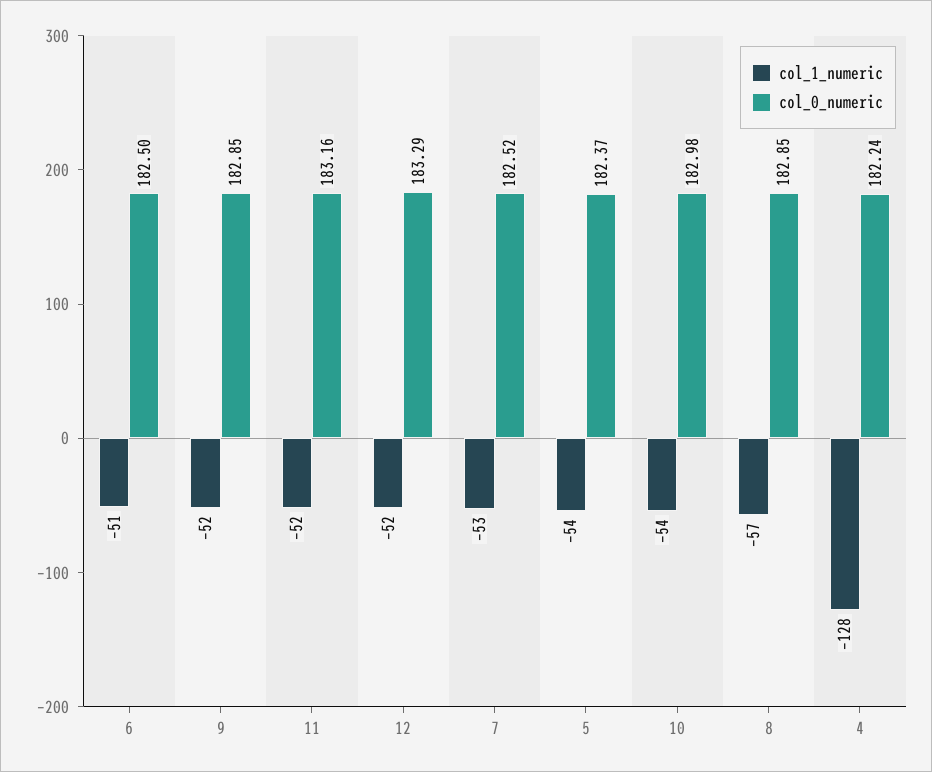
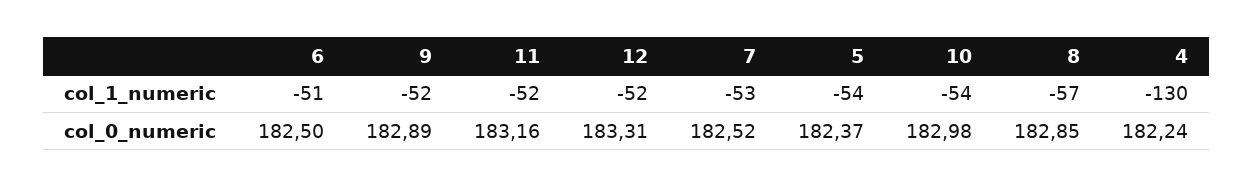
col_0_numeric, 9: 182.85 -> 182.89
col_0_numeric, 12: 183.29 -> 183.31
col_1_numeric, 4: -128 -> -130

